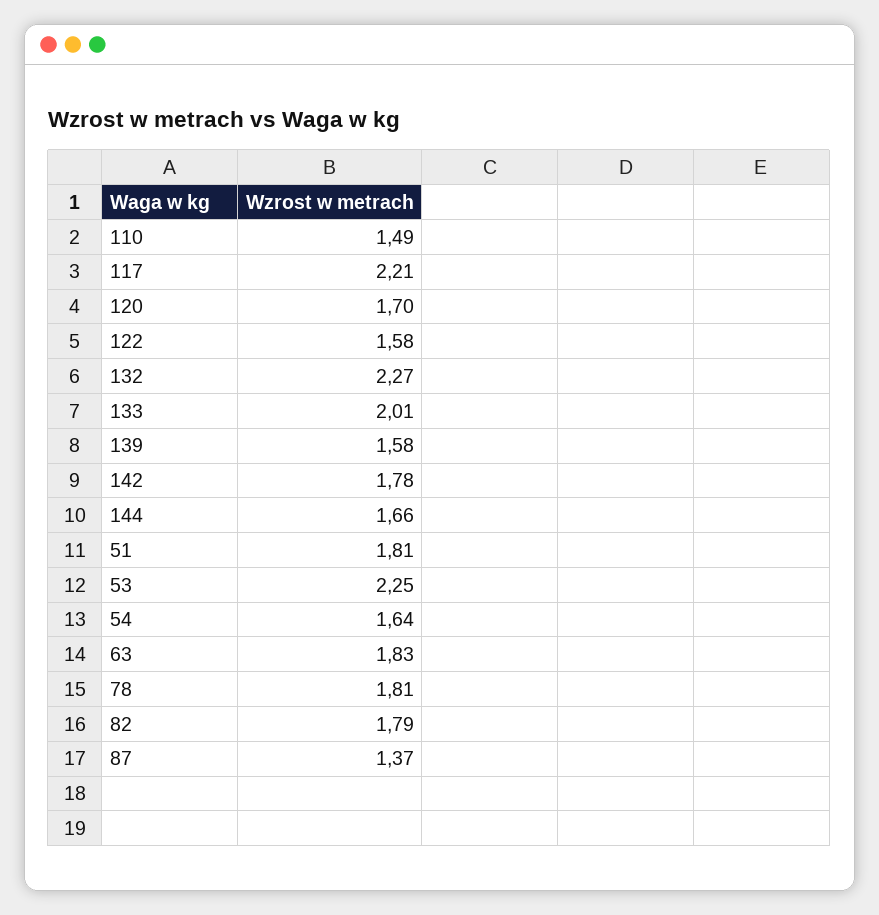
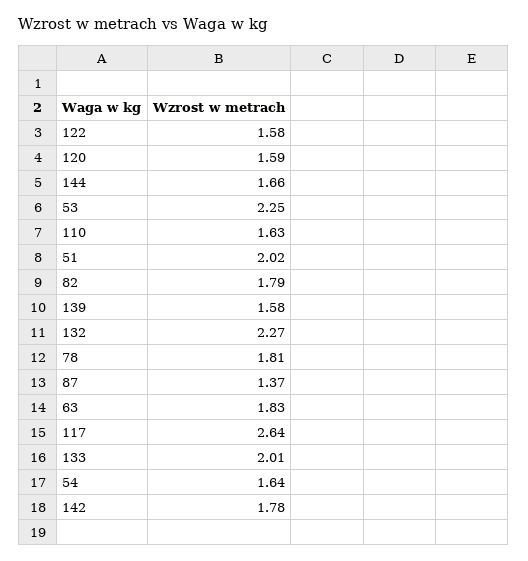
110: 1.49 -> 1.63
117: 2.21 -> 2.64
120: 1.7 -> 1.59
51: 1.81 -> 2.02

